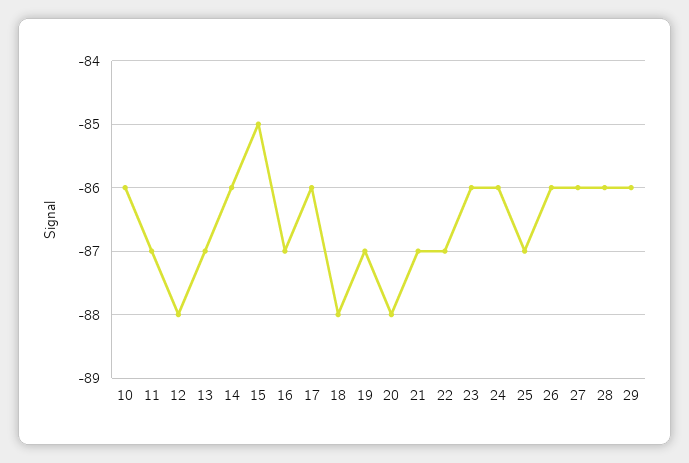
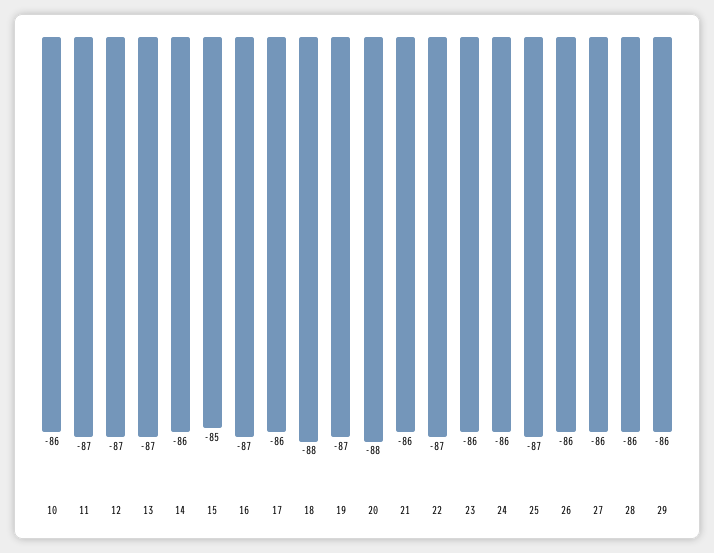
12: -88 -> -87
21: -87 -> -86

